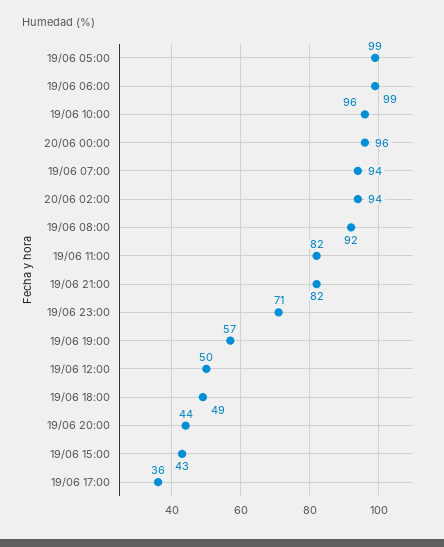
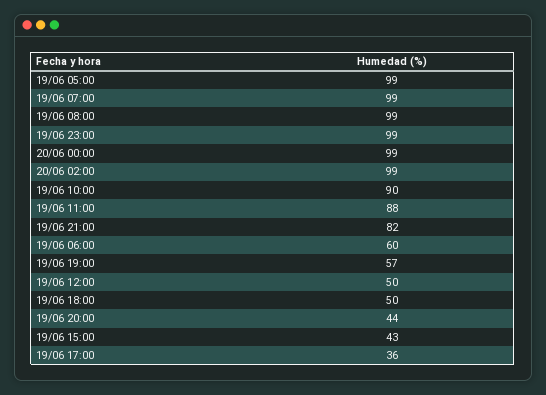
19/06 06:00: 99 -> 60
19/06 10:00: 96 -> 90
20/06 00:00: 96 -> 99
19/06 07:00: 94 -> 99
20/06 02:00: 94 -> 99
19/06 08:00: 92 -> 99
19/06 11:00: 82 -> 88
19/06 23:00: 71 -> 99
19/06 18:00: 49 -> 50

